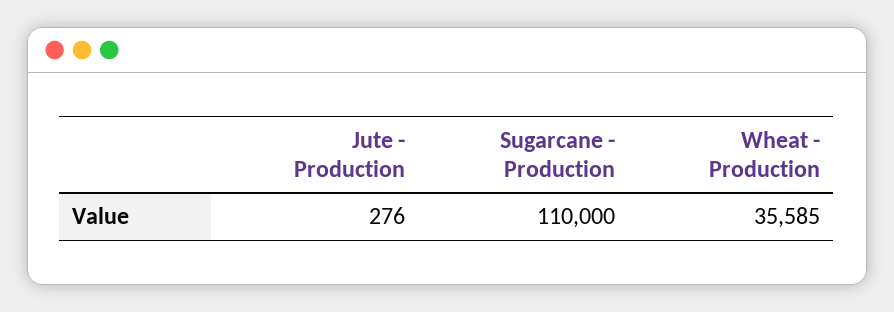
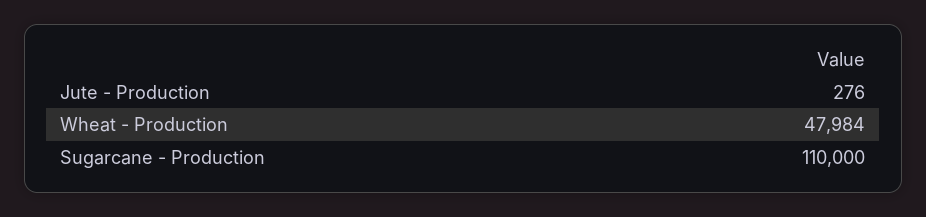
Wheat - Production: 35585 -> 47984

